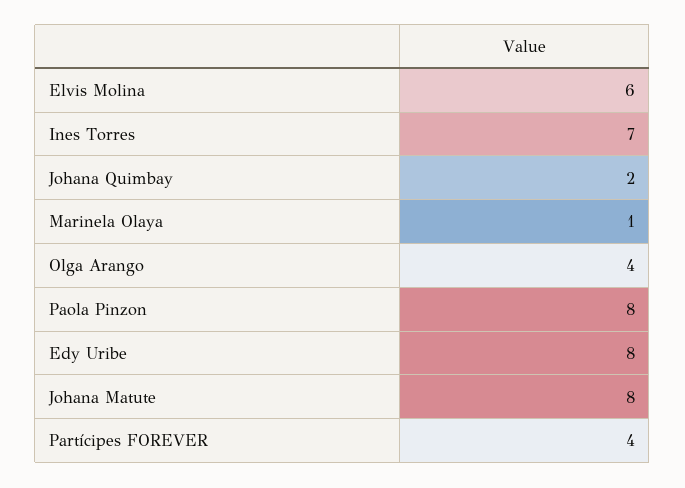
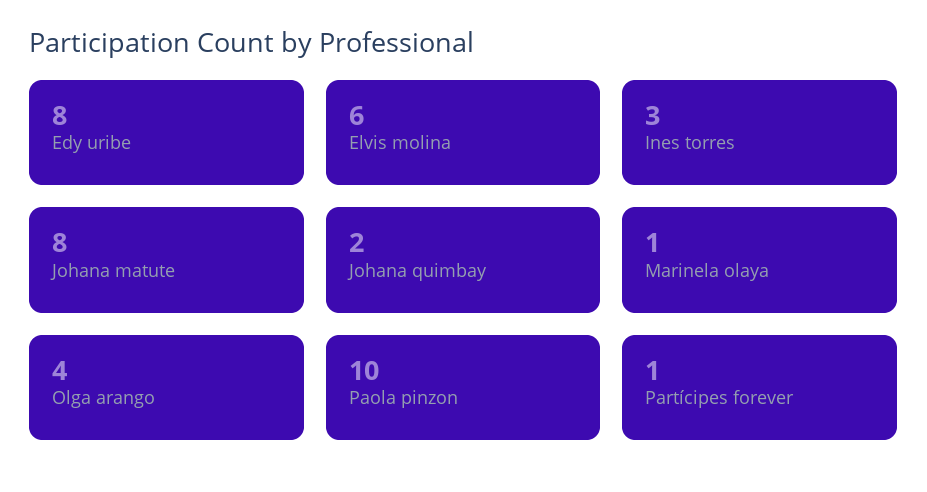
Ines Torres: 7 -> 3
Paola Pinzon: 8 -> 10
Partícipes FOREVER: 4 -> 1

